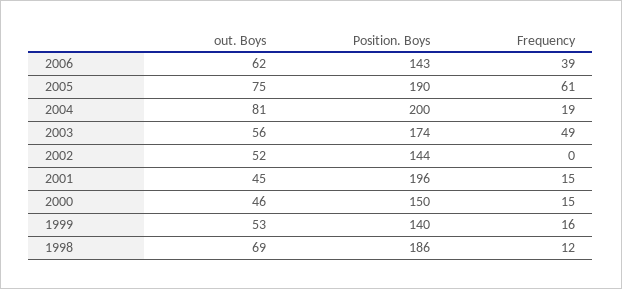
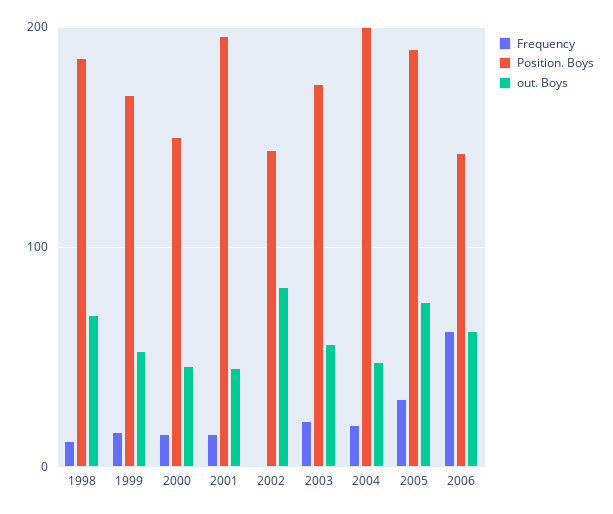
Frequency, 2006: 39 -> 60
Frequency, 2005: 61 -> 30
out. Boys, 2004: 81 -> 50
Frequency, 2003: 49 -> 20
out. Boys, 2002: 52 -> 80
Position. Boys, 1999: 140 -> 170

